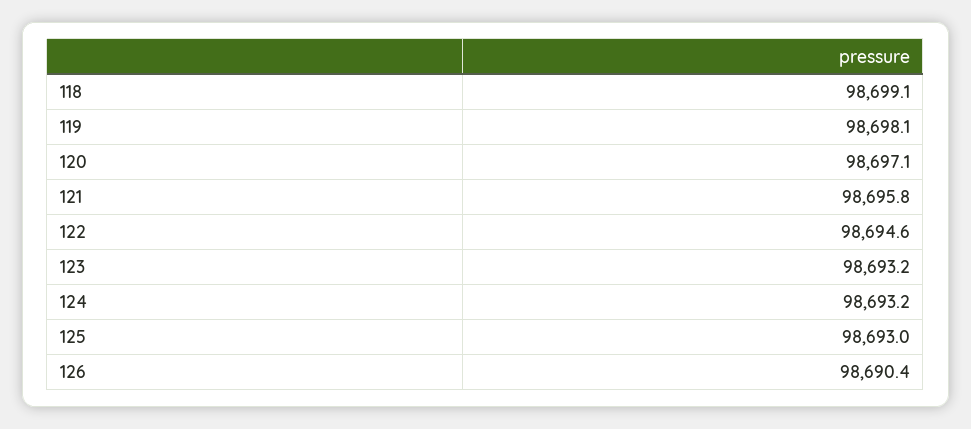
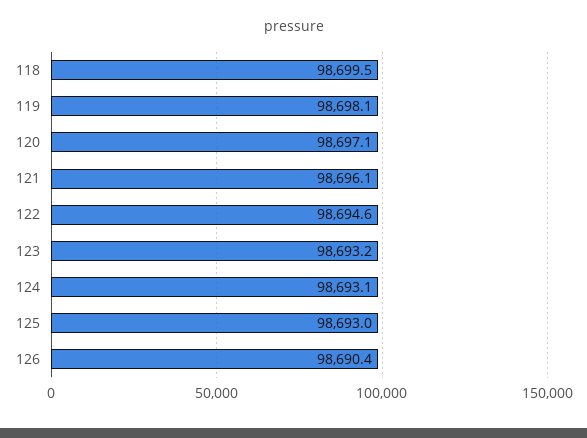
118: 98699.1 -> 98699.5
121: 98695.8 -> 98696.1
124: 98693.2 -> 98693.1

